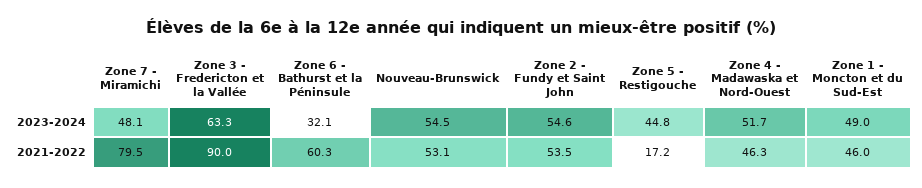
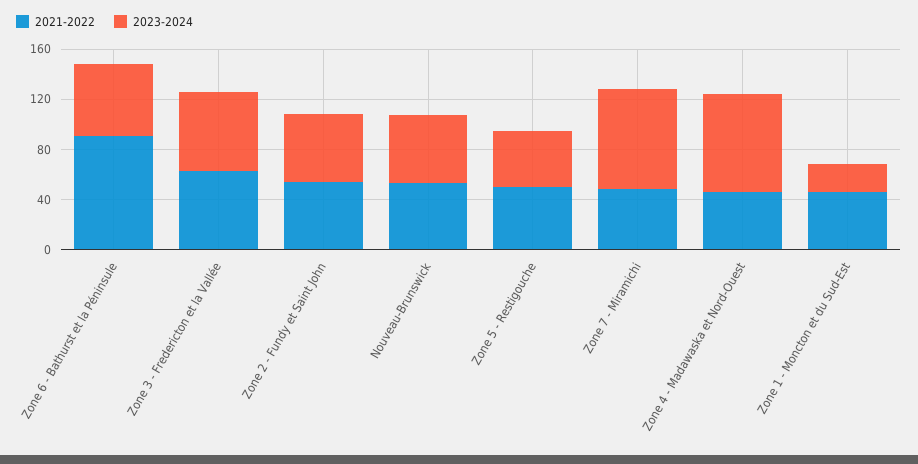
2023-2024, Zone 7 - Miramichi: 48.1 -> 80
2023-2024, Zone 6 - Bathurst et la Péninsule: 32.1 -> 60
2023-2024, Zone 4 - Madawaska et Nord-Ouest: 51.7 -> 80
2023-2024, Zone 1 - Moncton et du Sud-Est: 49 -> 20
2021-2022, Zone 7 - Miramichi: 79.5 -> 50
2021-2022, Zone 3 - Fredericton et la Vallée: 90 -> 60
2021-2022, Zone 6 - Bathurst et la Péninsule: 60.3 -> 90
2021-2022, Zone 5 - Restigouche: 17.2 -> 50

